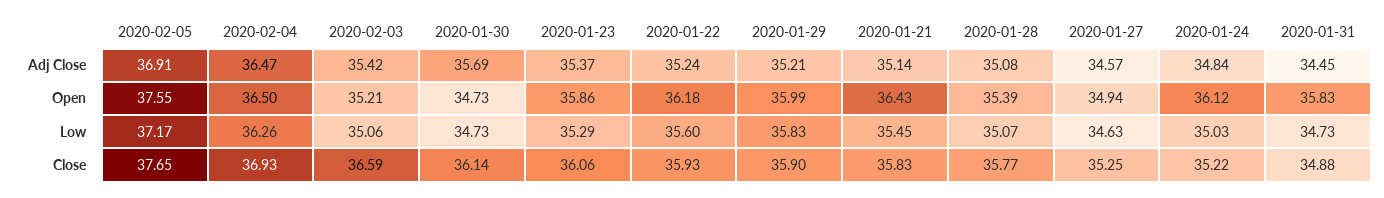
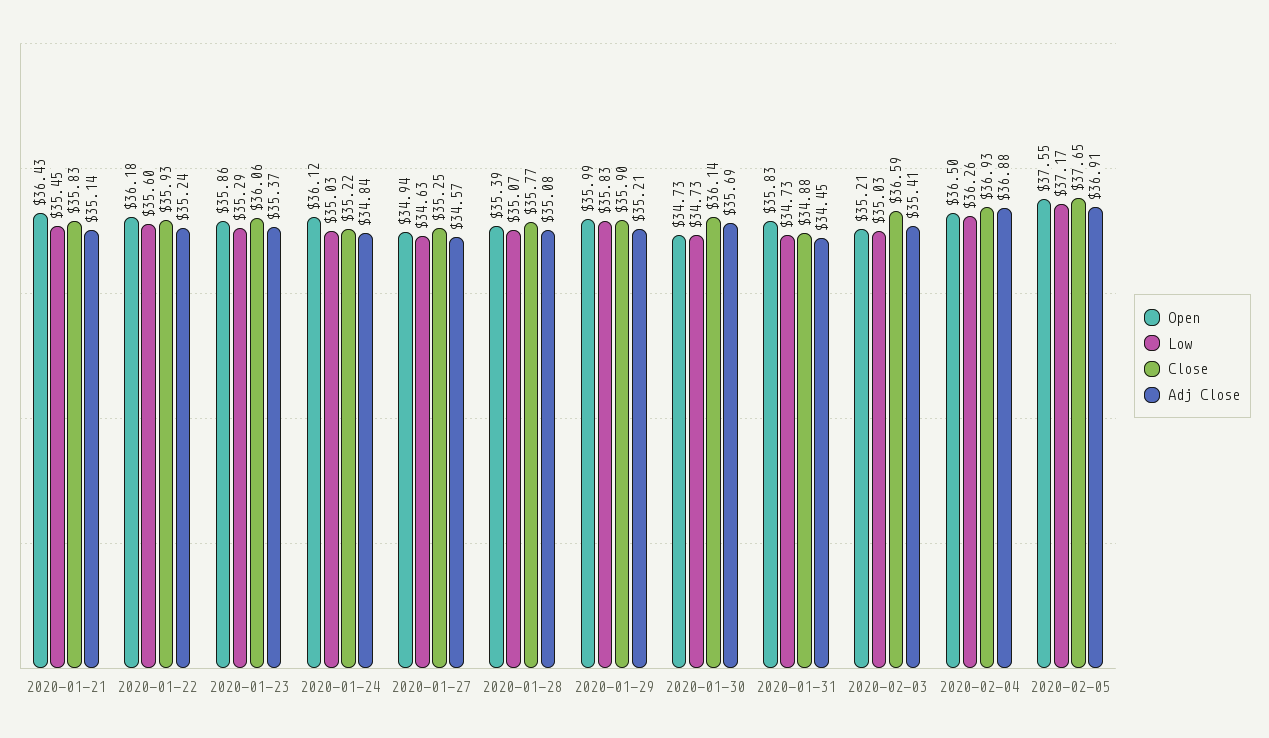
Adj Close, 2020-02-04: 36.47 -> 36.88
Adj Close, 2020-02-03: 35.42 -> 35.41
Low, 2020-02-03: 35.06 -> 35.03

